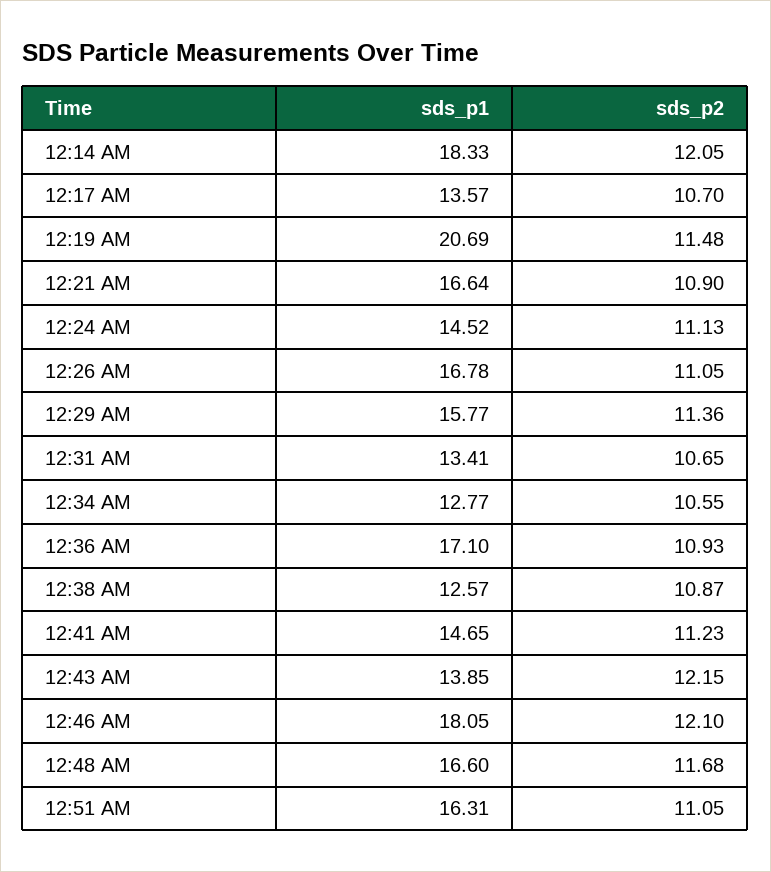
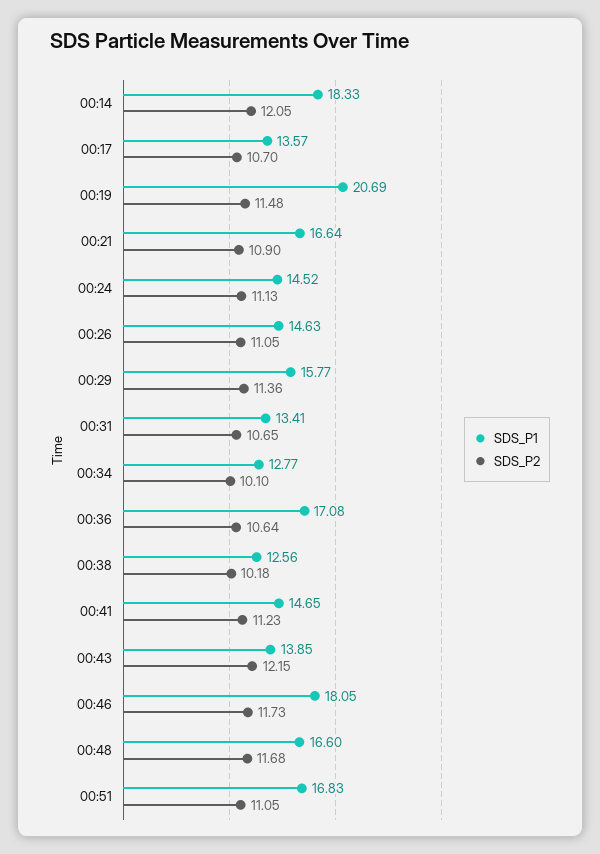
sds_p1, 12:26 AM: 16.78 -> 14.63
sds_p2, 12:34 AM: 10.55 -> 10.1
sds_p1, 12:36 AM: 17.1 -> 17.08
sds_p2, 12:36 AM: 10.93 -> 10.64
sds_p1, 12:38 AM: 12.57 -> 12.56
sds_p2, 12:38 AM: 10.87 -> 10.18
sds_p2, 12:46 AM: 12.1 -> 11.73
sds_p1, 12:51 AM: 16.31 -> 16.83

